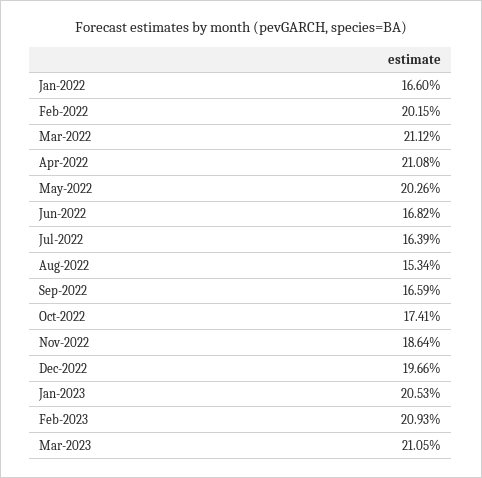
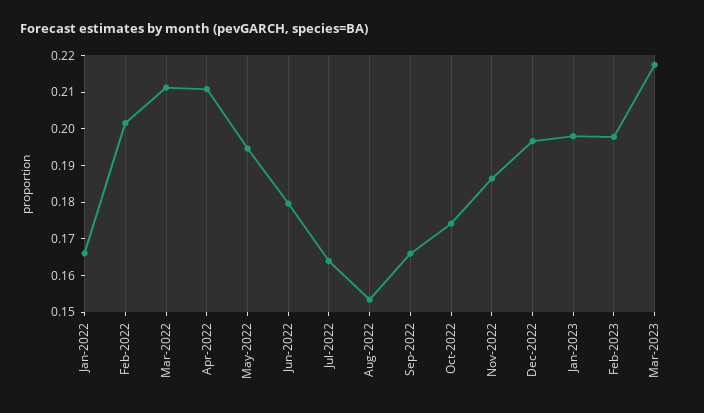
May-2022: 0.2026 -> 0.195
Jun-2022: 0.1682 -> 0.18
Jan-2023: 0.2053 -> 0.1975
Feb-2023: 0.2093 -> 0.1975
Mar-2023: 0.2105 -> 0.2175

